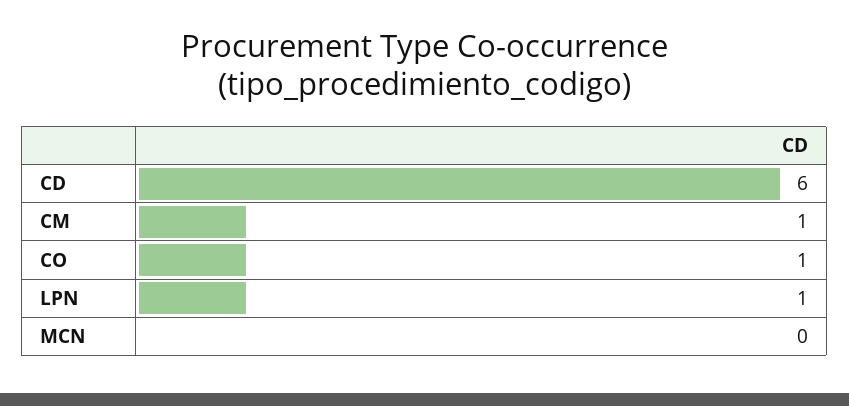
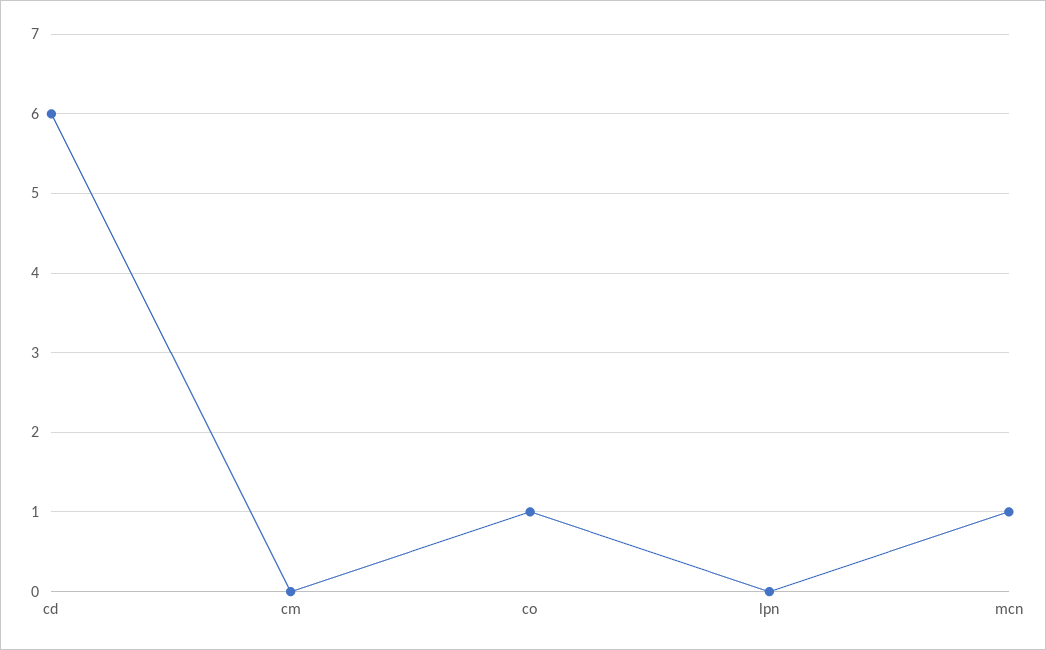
CM: 1 -> 0
LPN: 1 -> 0
MCN: 0 -> 1

